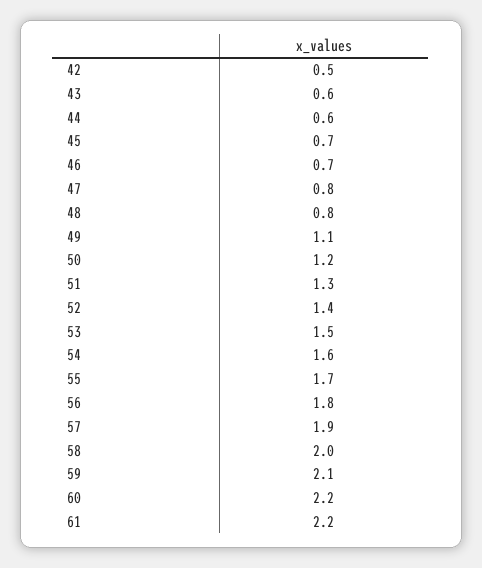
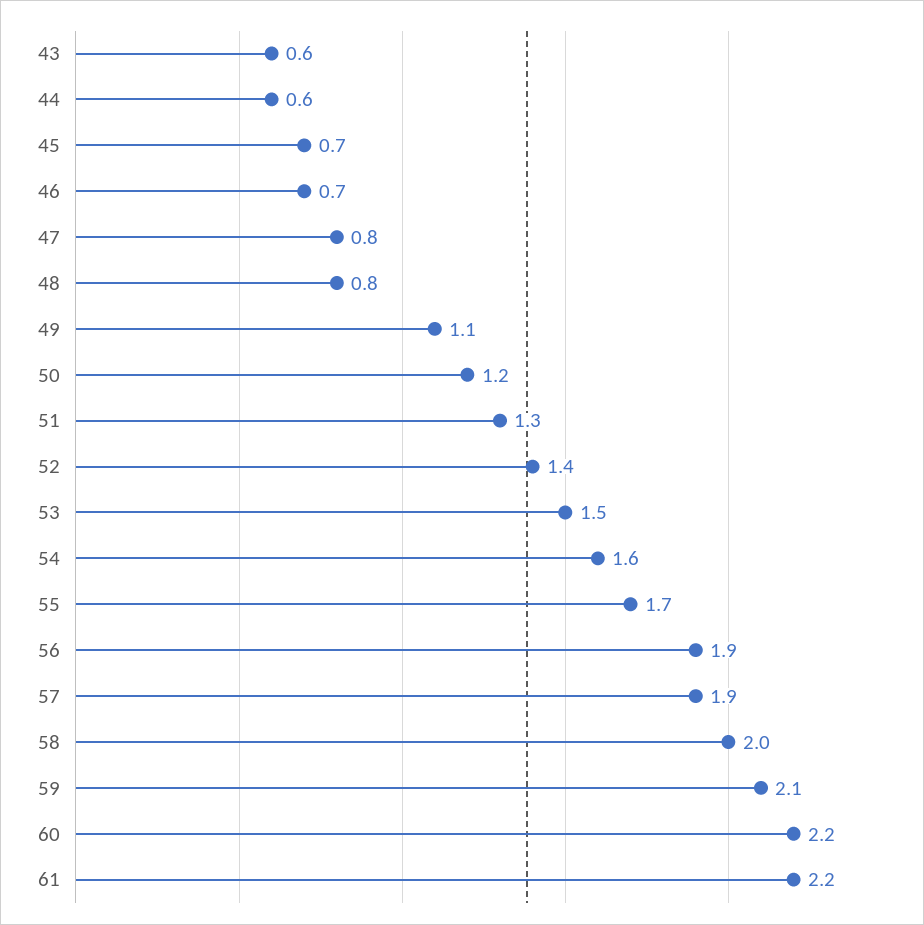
42: 0.5 -> none
56: 1.8 -> 1.9

